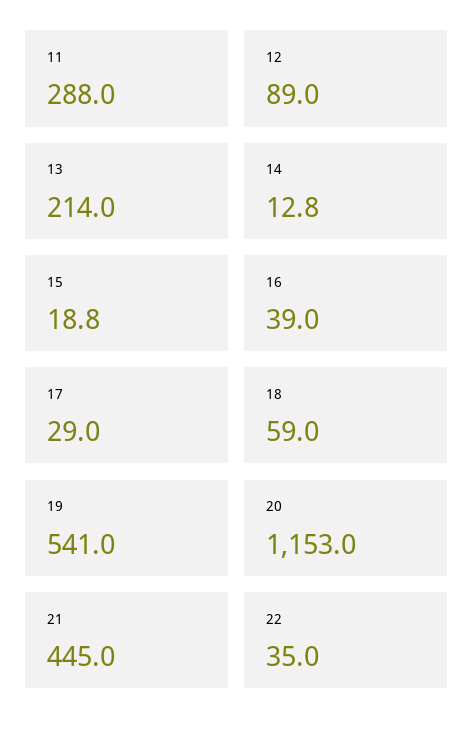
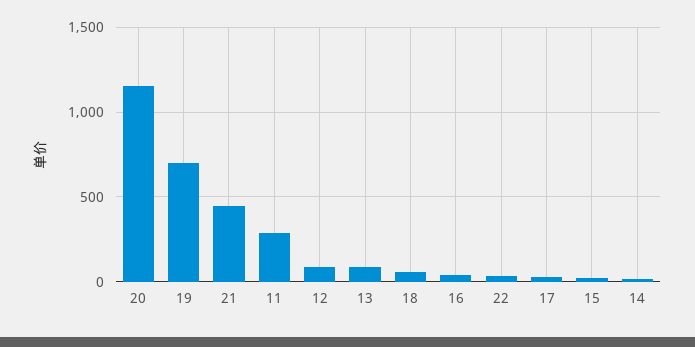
13: 214 -> 100
19: 541 -> 700

